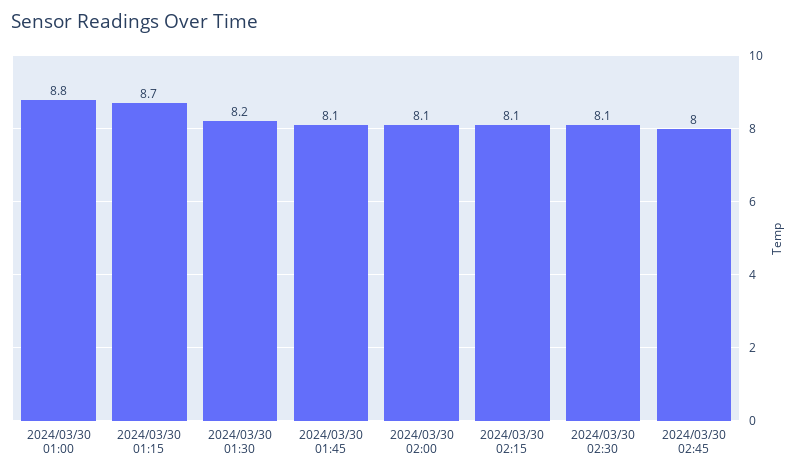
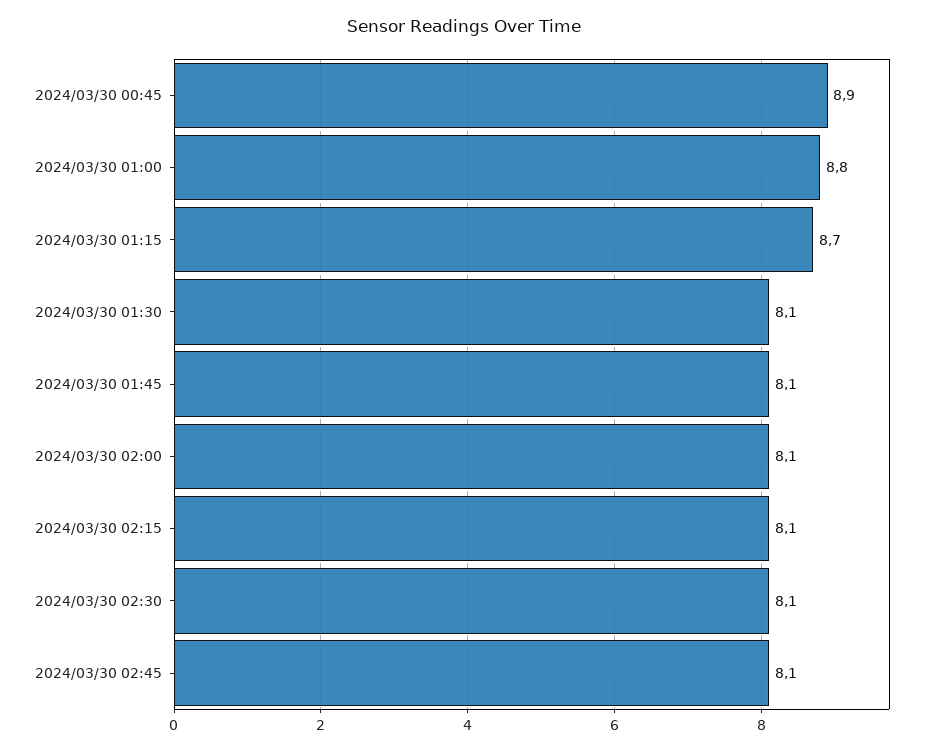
2024/03/30 01:30: 8.2 -> 8.1
2024/03/30 02:45: 8 -> 8.1
2024/03/30 00:45: none -> 8.9

